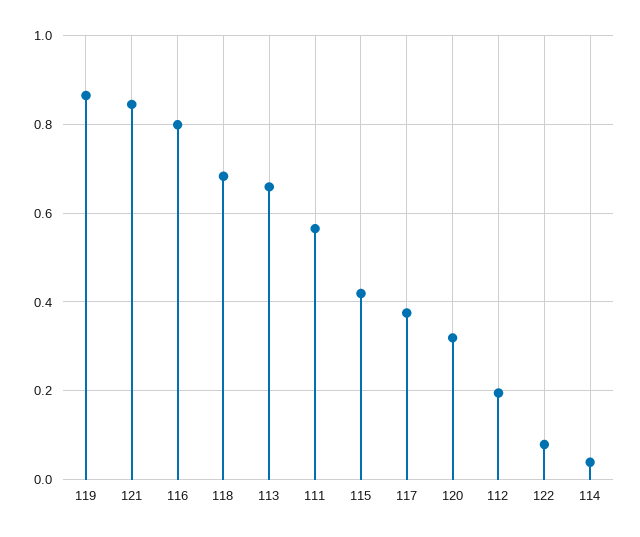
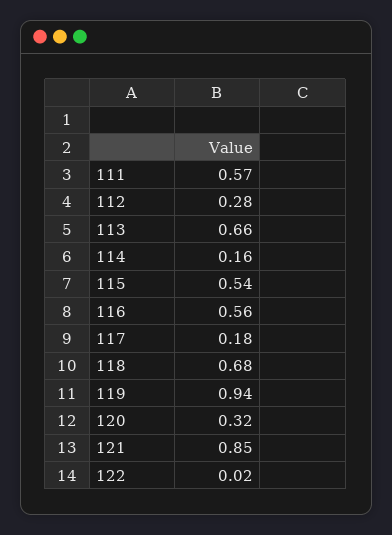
119: 0.86 -> 0.94
116: 0.8 -> 0.56
115: 0.42 -> 0.54
117: 0.38 -> 0.18
112: 0.2 -> 0.28
122: 0.08 -> 0.02
114: 0.04 -> 0.16

